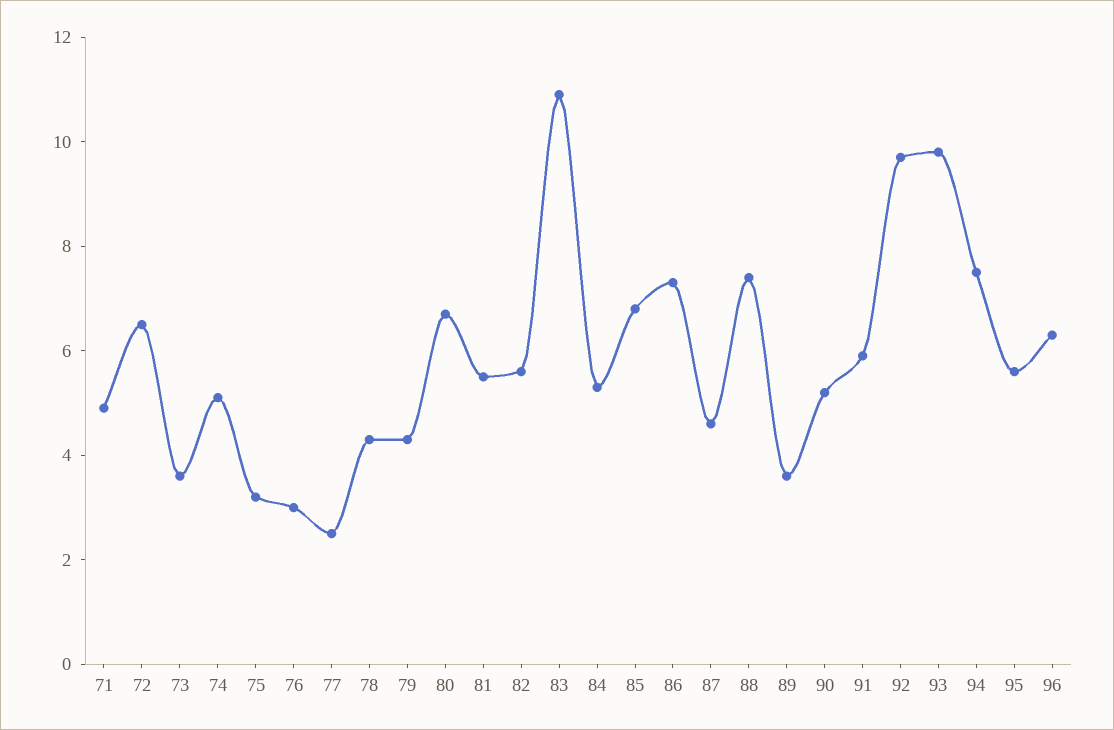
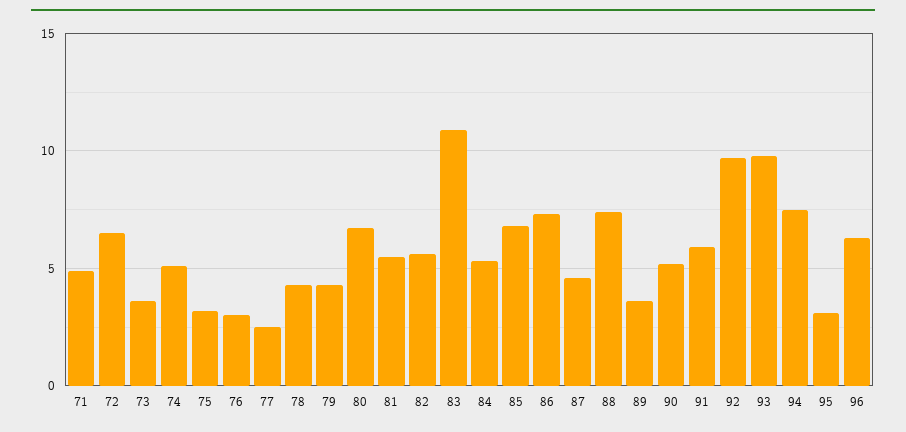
95: 5.5 -> 3

